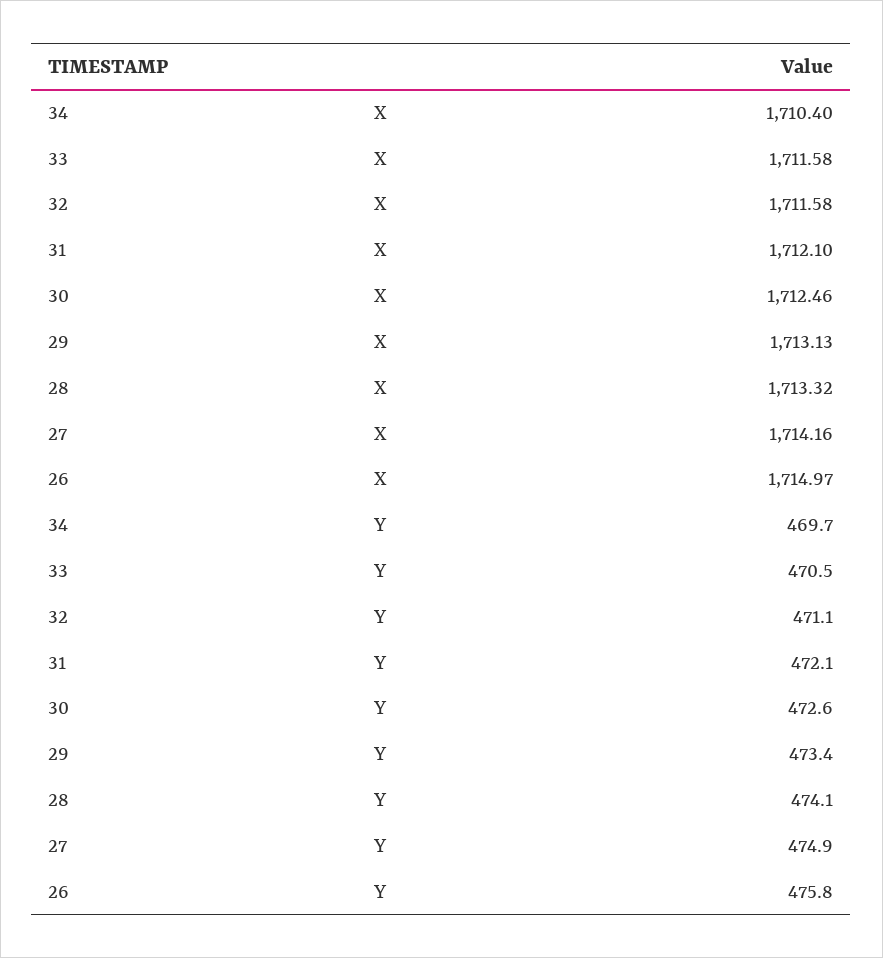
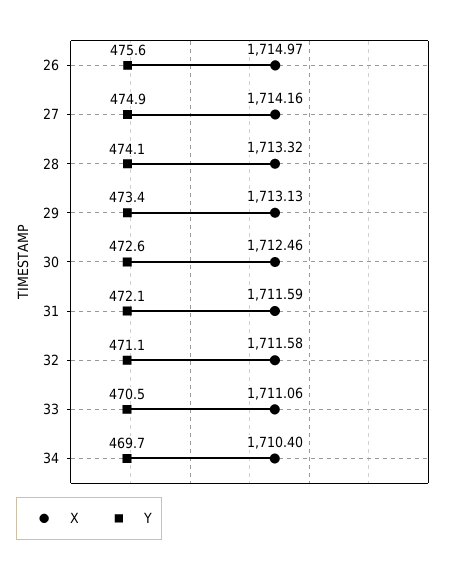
X, 33: 1711.58 -> 1711.06
X, 31: 1712.1 -> 1711.59
Y, 26: 475.8 -> 475.6

